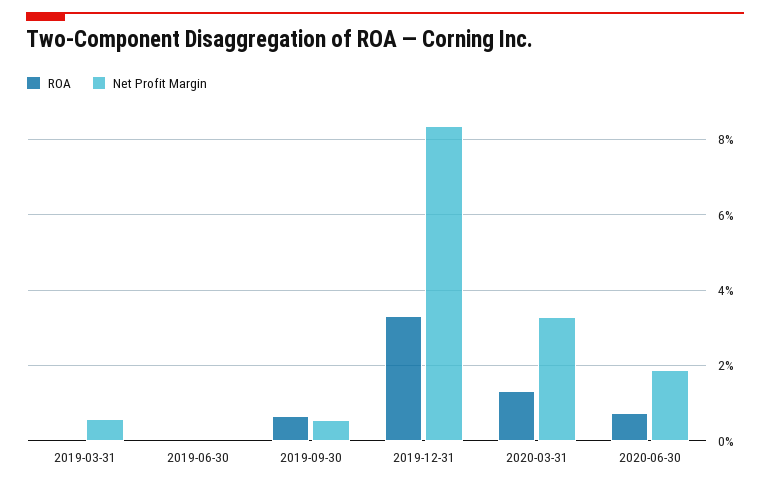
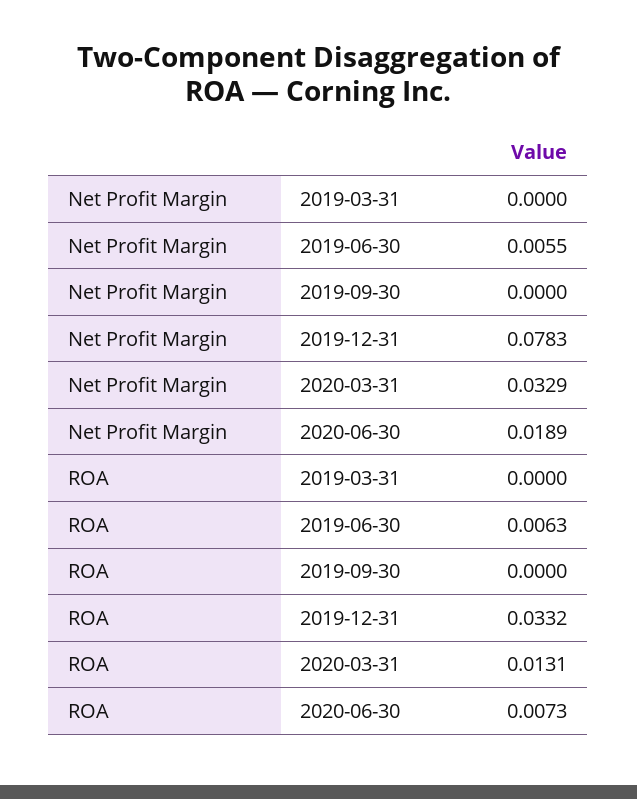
Net Profit Margin, 2019-03-31: 0.006 -> 0
ROA, 2019-06-30: 0 -> 0.0063
Net Profit Margin, 2019-06-30: 0 -> 0.0055
ROA, 2019-09-30: 0.006 -> 0
Net Profit Margin, 2019-09-30: 0.006 -> 0
Net Profit Margin, 2019-12-31: 0.084 -> 0.0783

